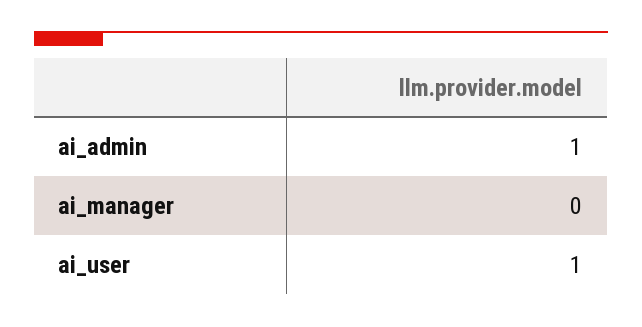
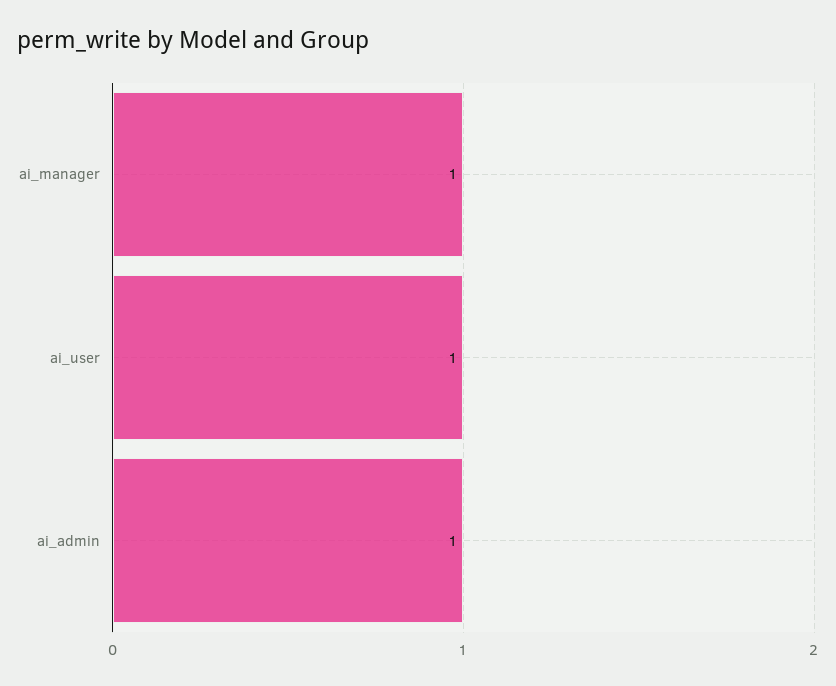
ai_manager: 0 -> 1

